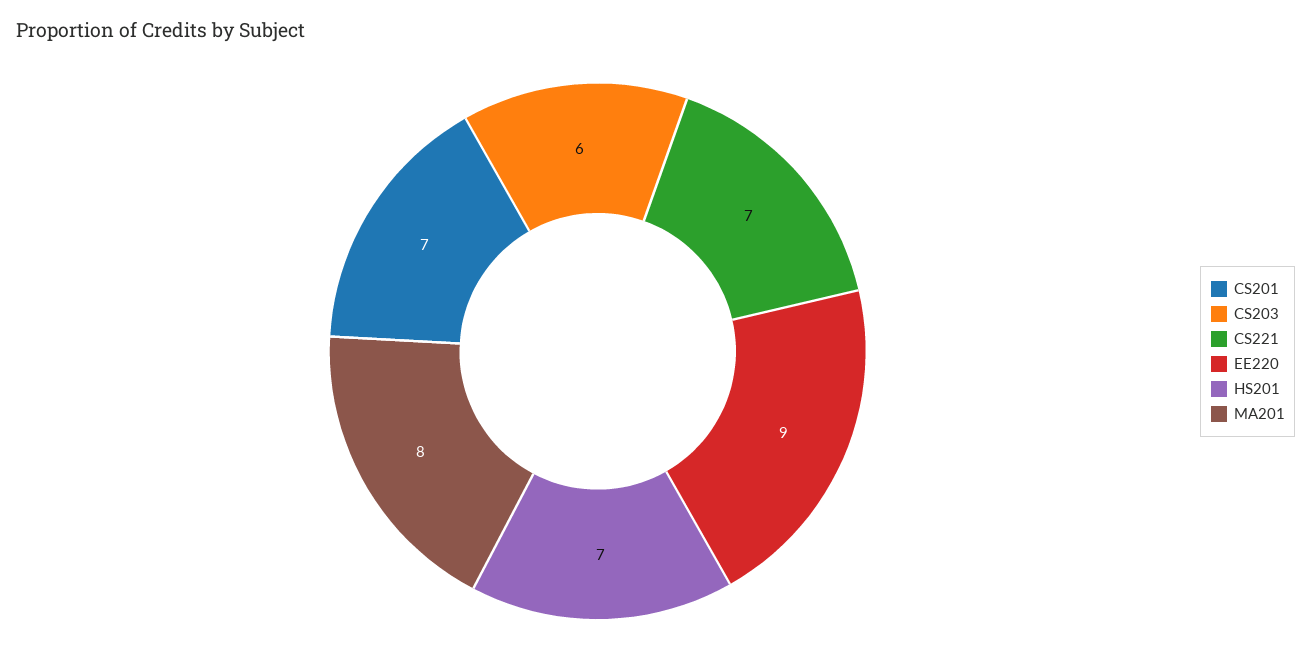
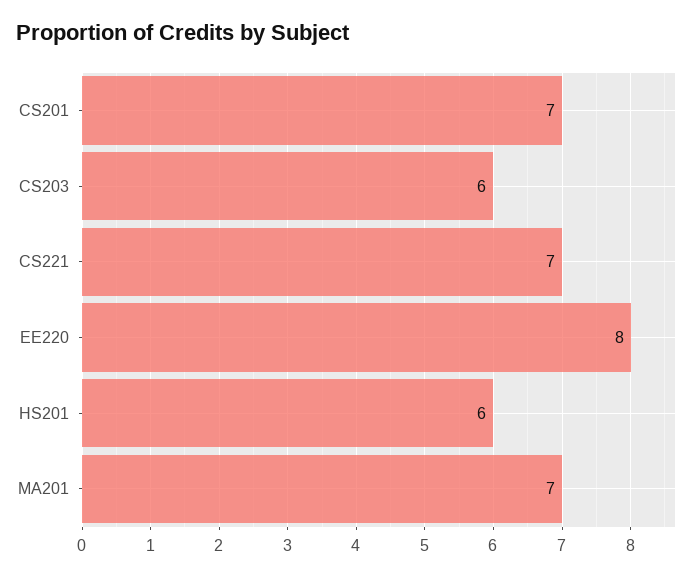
EE220: 9 -> 8
HS201: 7 -> 6
MA201: 8 -> 7

